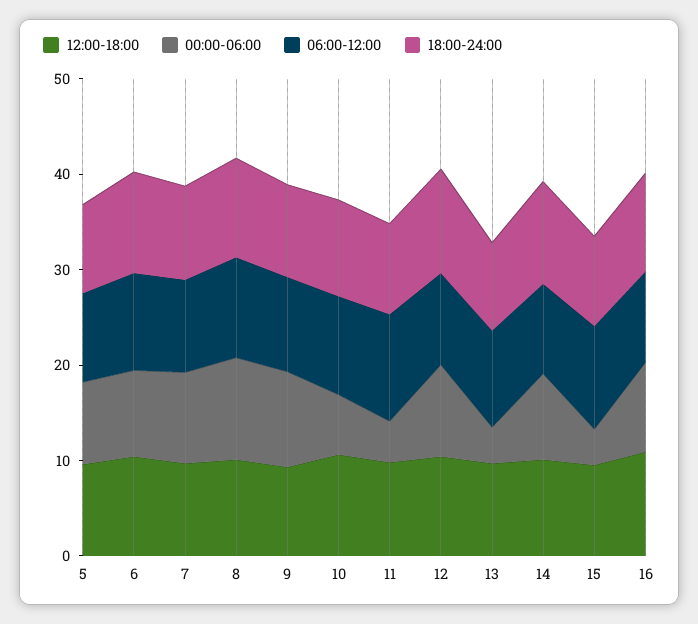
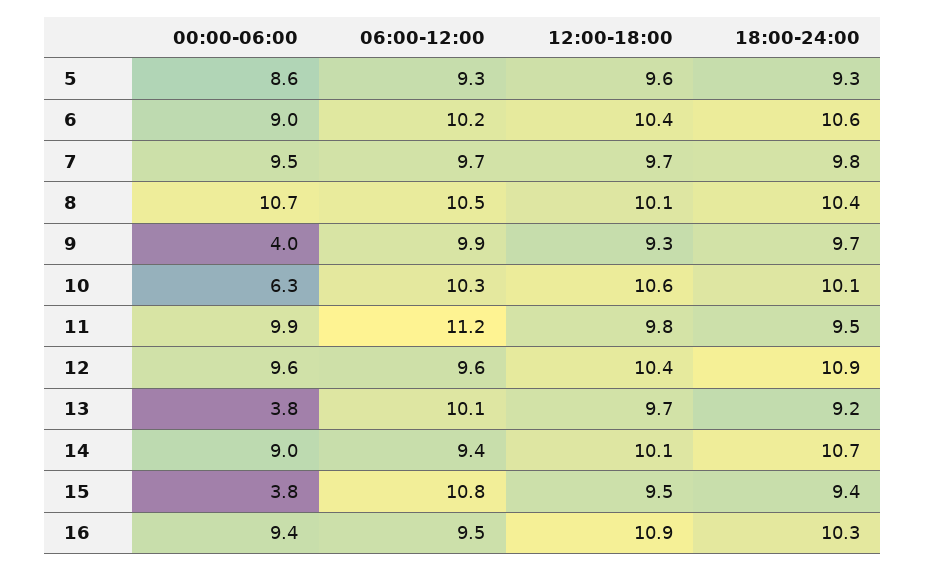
00:00-06:00, 9: 10 -> 4
00:00-06:00, 11: 4 -> 9.9

